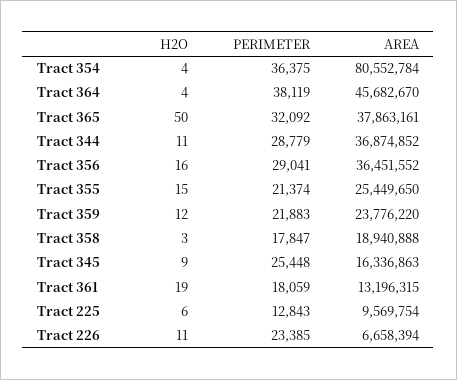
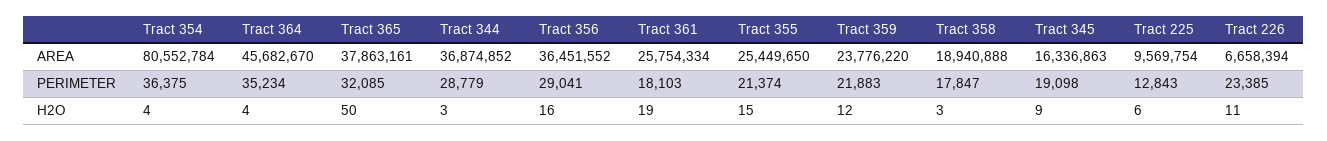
PERIMETER, Tract 364: 38119 -> 35234
PERIMETER, Tract 365: 32092 -> 32085
H2O, Tract 344: 11 -> 3
PERIMETER, Tract 345: 25448 -> 19098
PERIMETER, Tract 361: 18059 -> 18103
AREA, Tract 361: 13196315 -> 25754334

